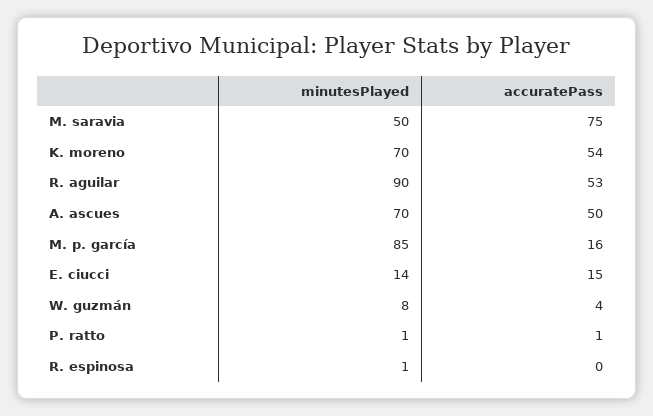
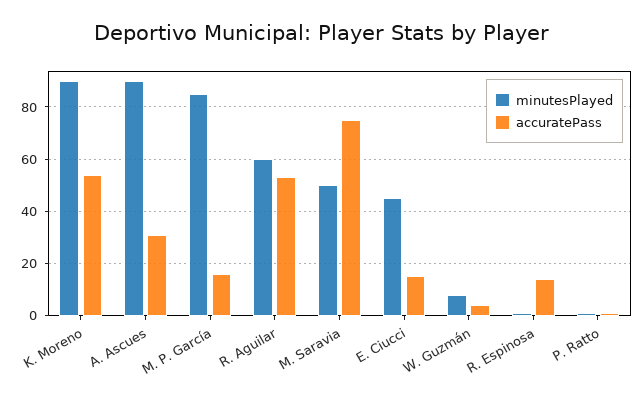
minutesPlayed, K. moreno: 70 -> 90
minutesPlayed, R. aguilar: 90 -> 60
minutesPlayed, A. ascues: 70 -> 90
accuratePass, A. ascues: 50 -> 30
minutesPlayed, E. ciucci: 14 -> 45
accuratePass, R. espinosa: 0 -> 15

